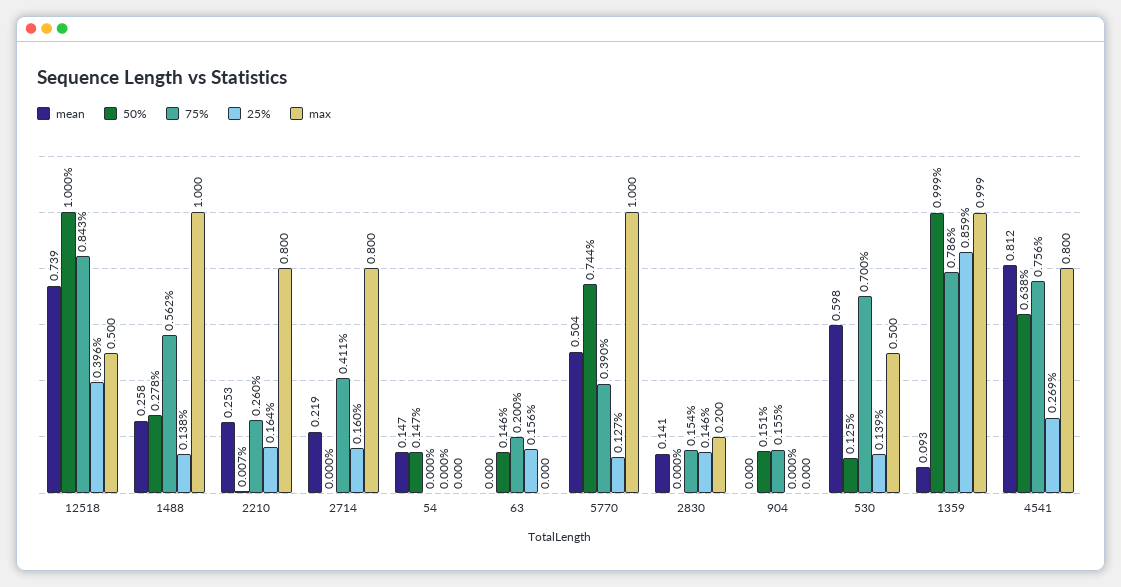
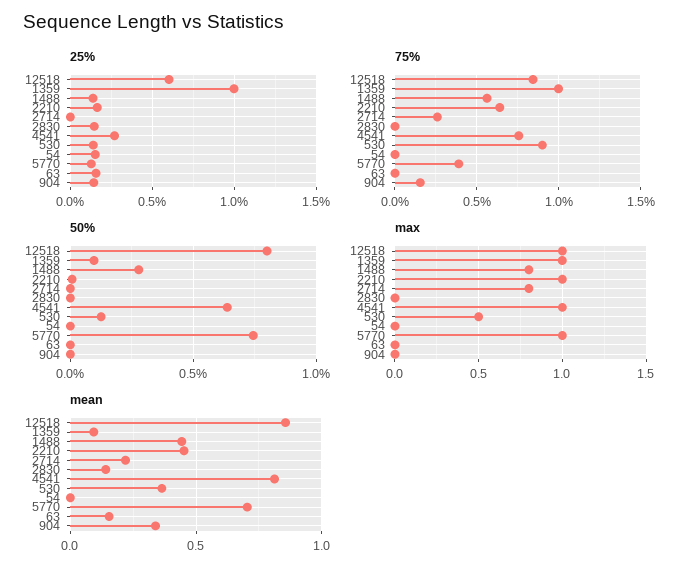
mean, 12518: 0.739 -> 0.85
50%, 12518: 1 -> 0.8
25%, 12518: 0.396 -> 0.6
max, 12518: 0.5 -> 1
mean, 1488: 0.258 -> 0.45
max, 1488: 1 -> 0.8
mean, 2210: 0.253 -> 0.45
75%, 2210: 0.26 -> 0.65
max, 2210: 0.8 -> 1
75%, 2714: 0.411 -> 0.25
25%, 2714: 0.16 -> 0
mean, 54: 0.147 -> 0
50%, 54: 0.147 -> 0
25%, 54: 0 -> 0.15
mean, 63: 0 -> 0.15
50%, 63: 0.146 -> 0
75%, 63: 0.2 -> 0
mean, 5770: 0.504 -> 0.7
75%, 2830: 0.154 -> 0
max, 2830: 0.2 -> 0
mean, 904: 0 -> 0.35
50%, 904: 0.151 -> 0
25%, 904: 0 -> 0.15
mean, 530: 0.598 -> 0.35
75%, 530: 0.7 -> 0.9
50%, 1359: 0.999 -> 0.1
75%, 1359: 0.786 -> 1
25%, 1359: 0.859 -> 1
max, 4541: 0.8 -> 1

